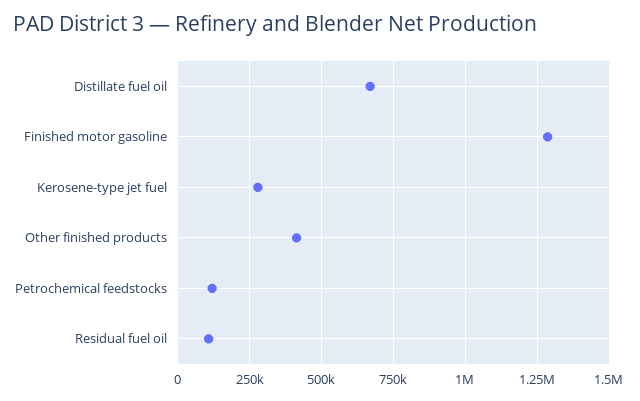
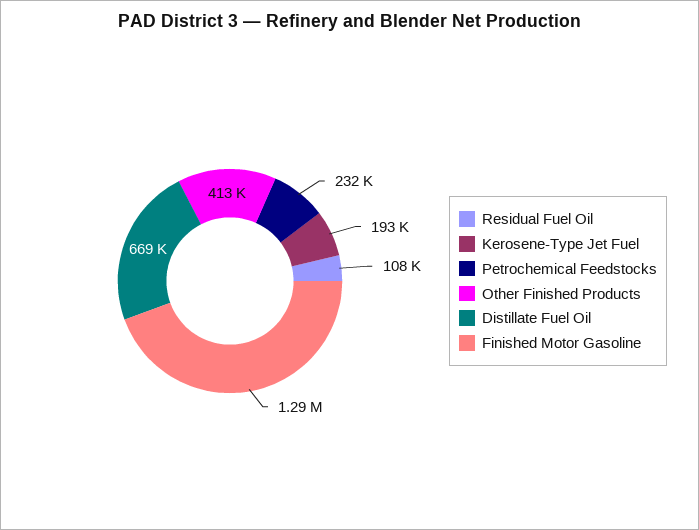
Kerosene-type jet fuel: 275000 -> 193000
Petrochemical feedstocks: 125000 -> 232000

